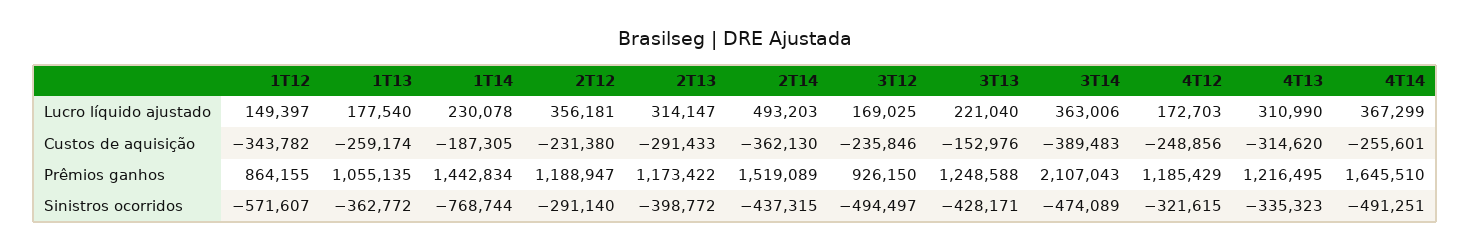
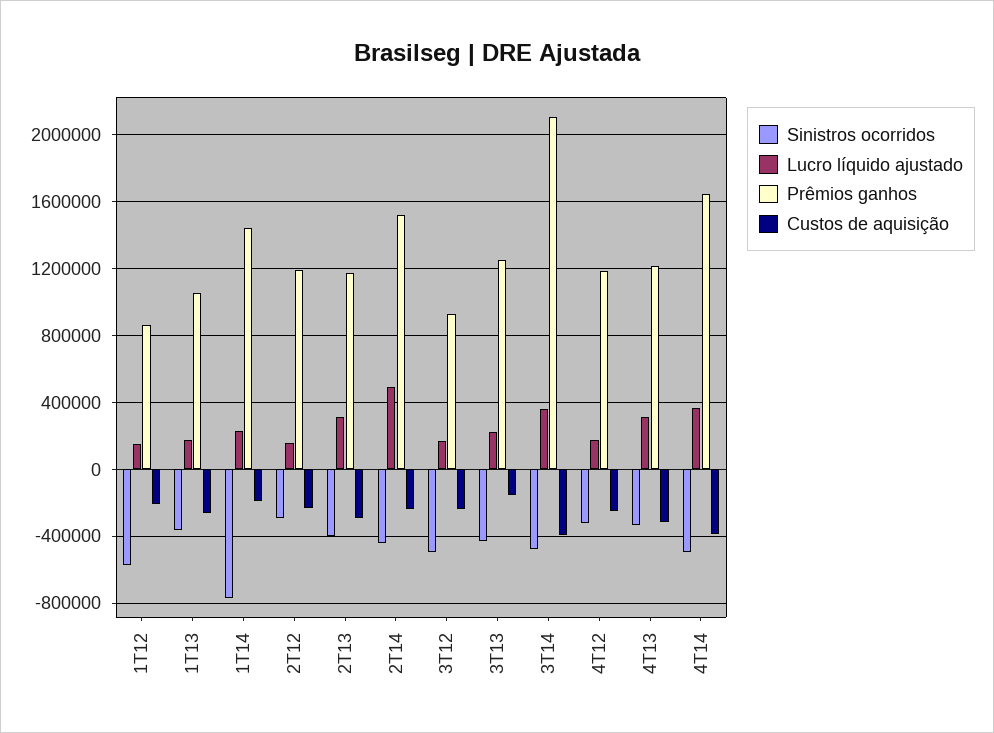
Lucro líquido ajustado, 2T12: 356181 -> 150000
Custos de aquisição, 1T12: -343782 -> -200000
Custos de aquisição, 2T14: -362130 -> -250000
Custos de aquisição, 4T14: -255601 -> -400000

